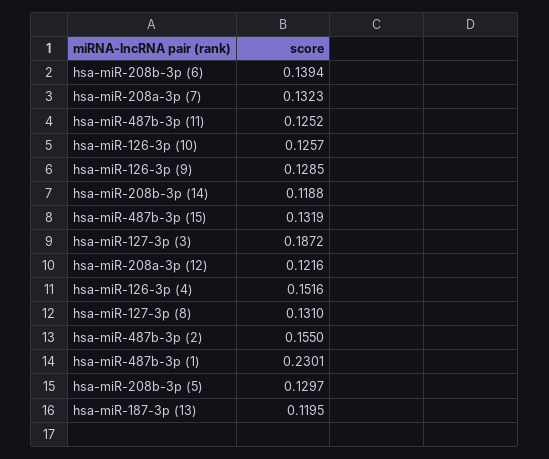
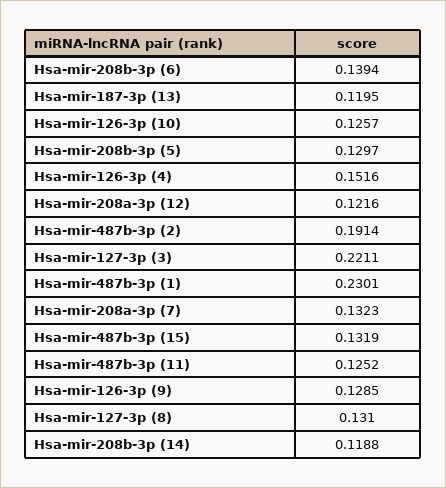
hsa-miR-127-3p (3): 0.1872 -> 0.2211
hsa-miR-487b-3p (2): 0.155 -> 0.1914

